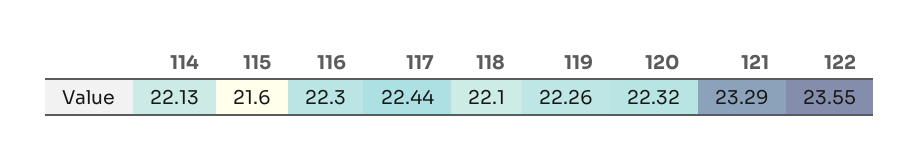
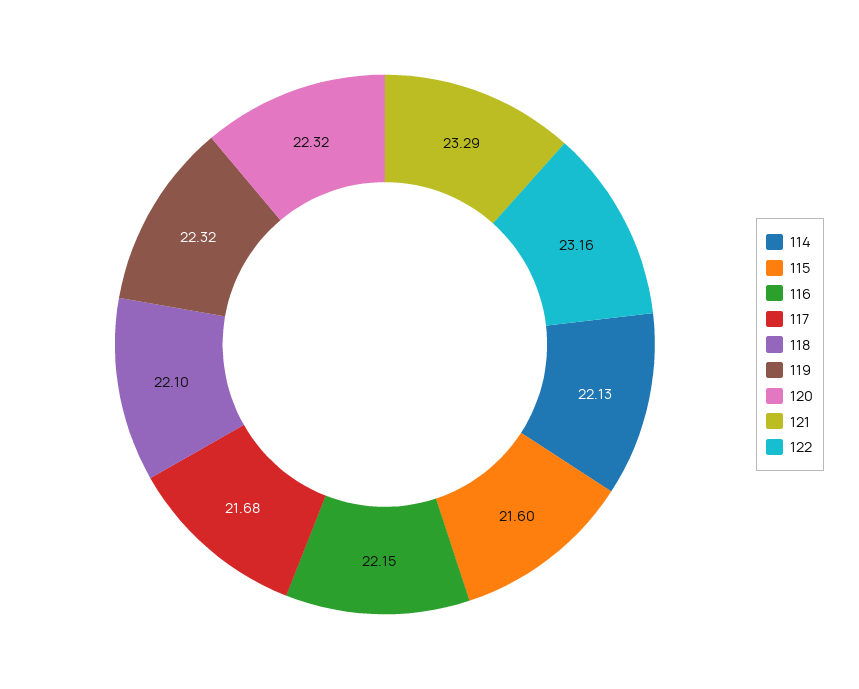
116: 22.3 -> 22.15
117: 22.44 -> 21.68
119: 22.26 -> 22.32
122: 23.55 -> 23.16

